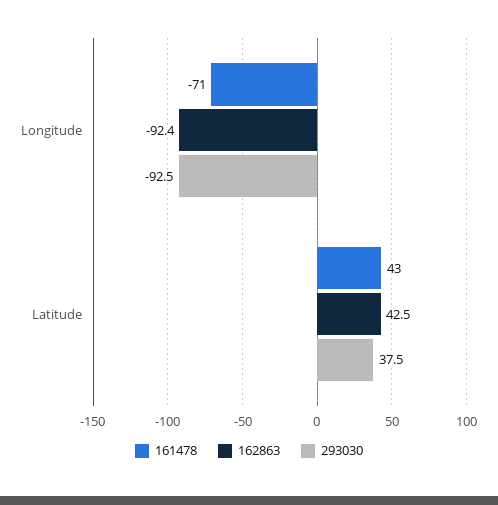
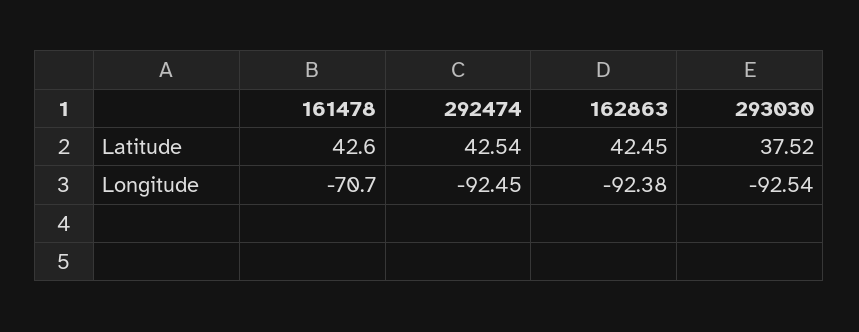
292474, Latitude: none -> 42.54
292474, Longitude: none -> -92.45

